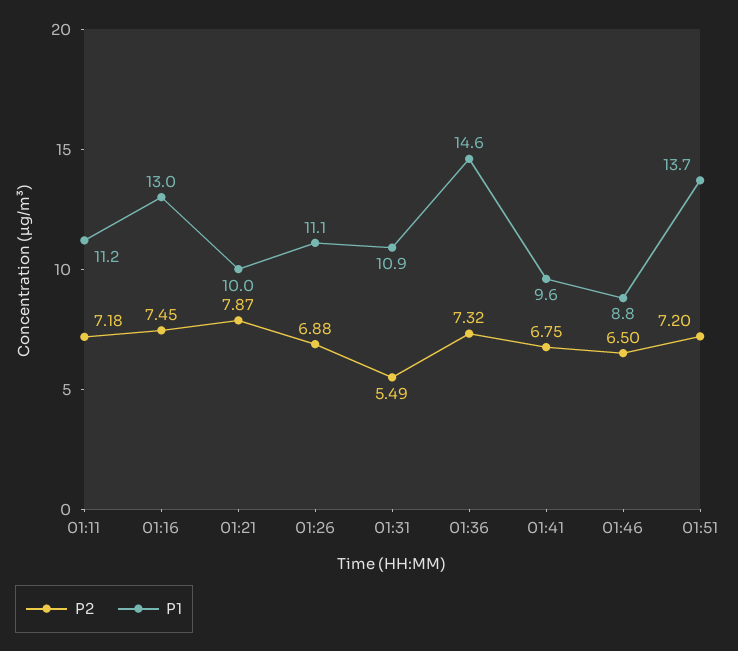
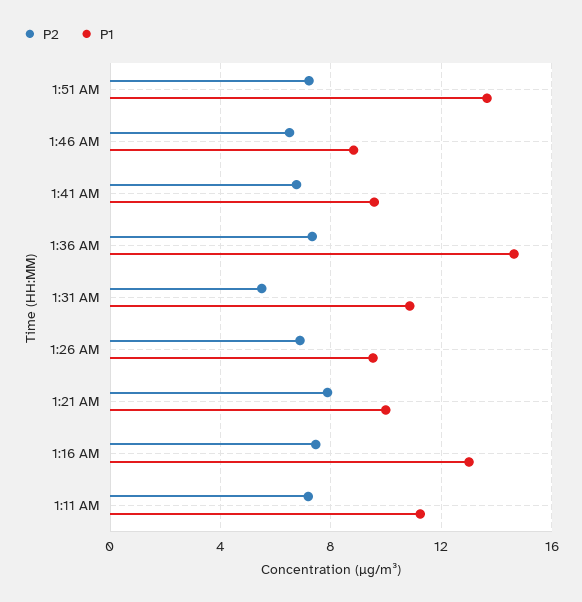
P1, 01:26: 11.1 -> 9.5

